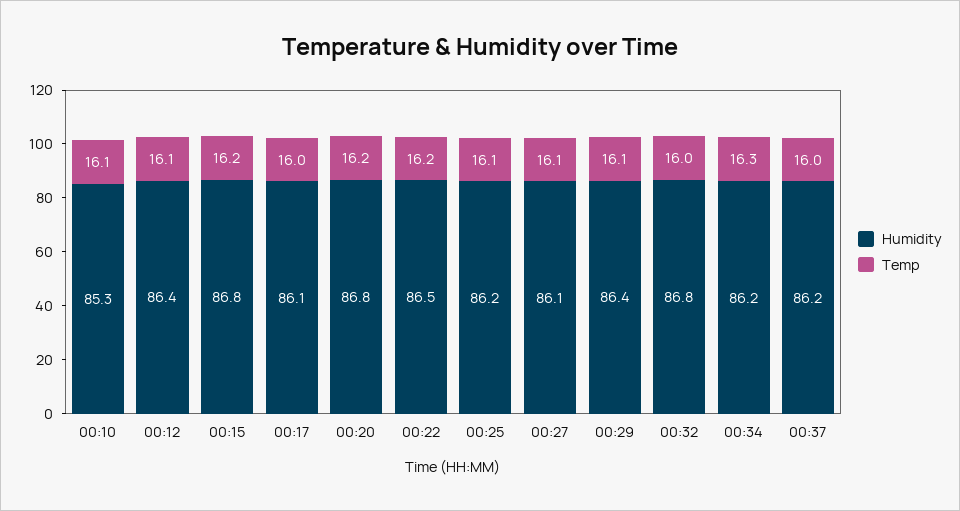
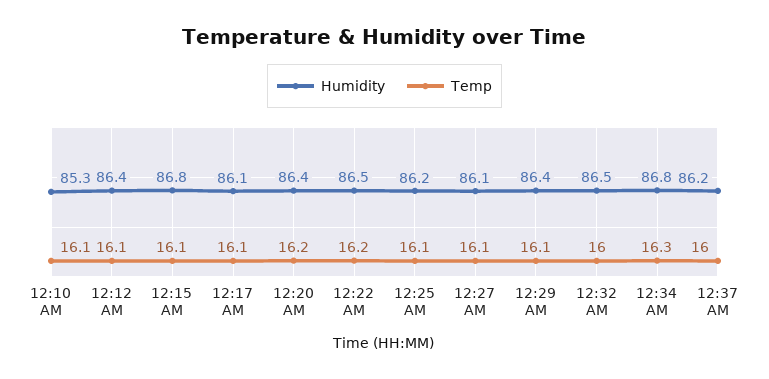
Temp, 00:15: 16.2 -> 16.1
Temp, 00:17: 16 -> 16.1
Humidity, 00:20: 86.8 -> 86.4
Humidity, 00:32: 86.8 -> 86.5
Humidity, 00:34: 86.2 -> 86.8

